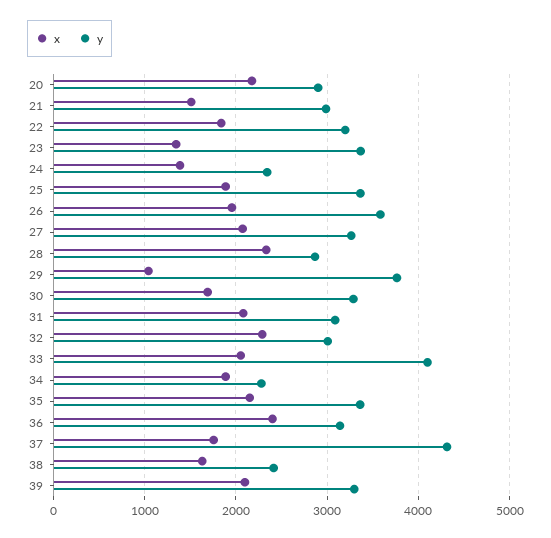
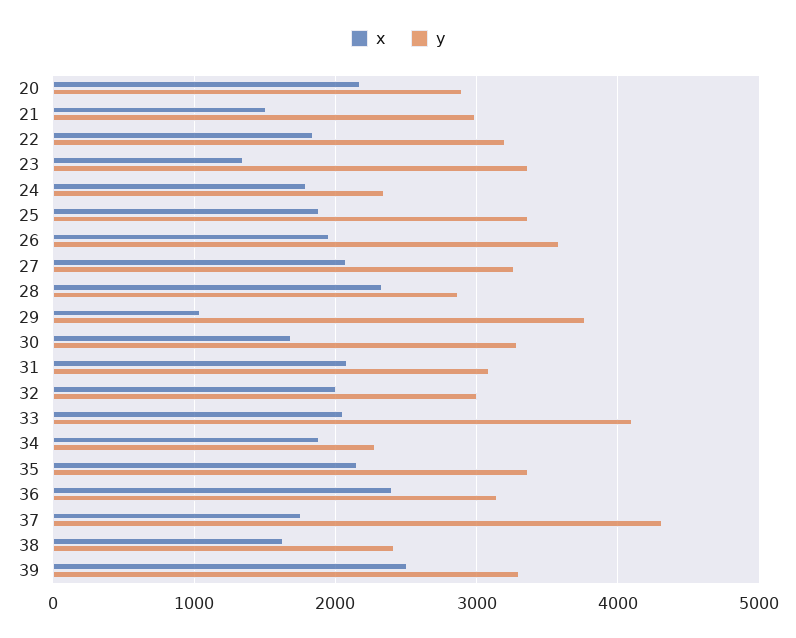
x, 24: 1400 -> 1800
x, 32: 2300 -> 2000
x, 39: 2100 -> 2500

